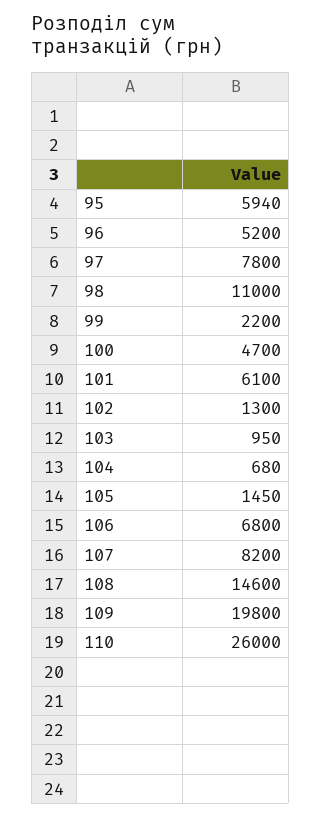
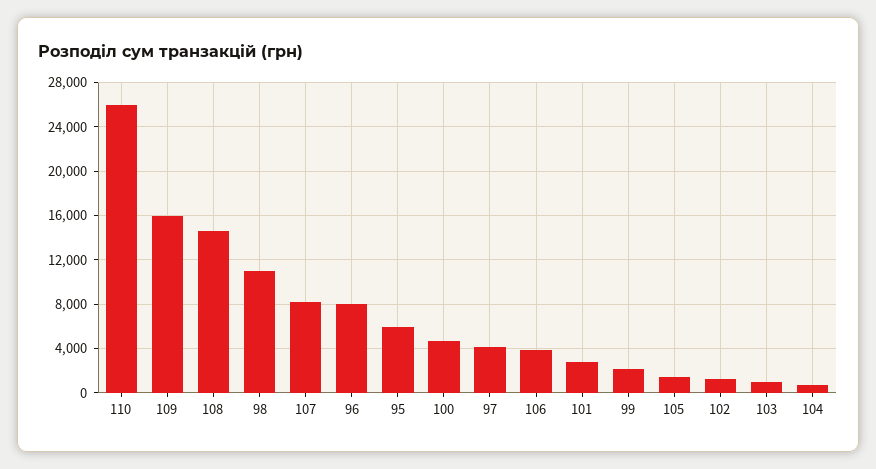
96: 5200 -> 8000
97: 7800 -> 4000
101: 6100 -> 3000
106: 6800 -> 4000
109: 19800 -> 16000

